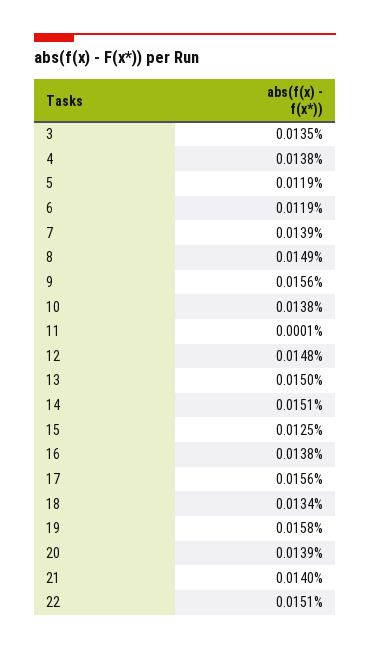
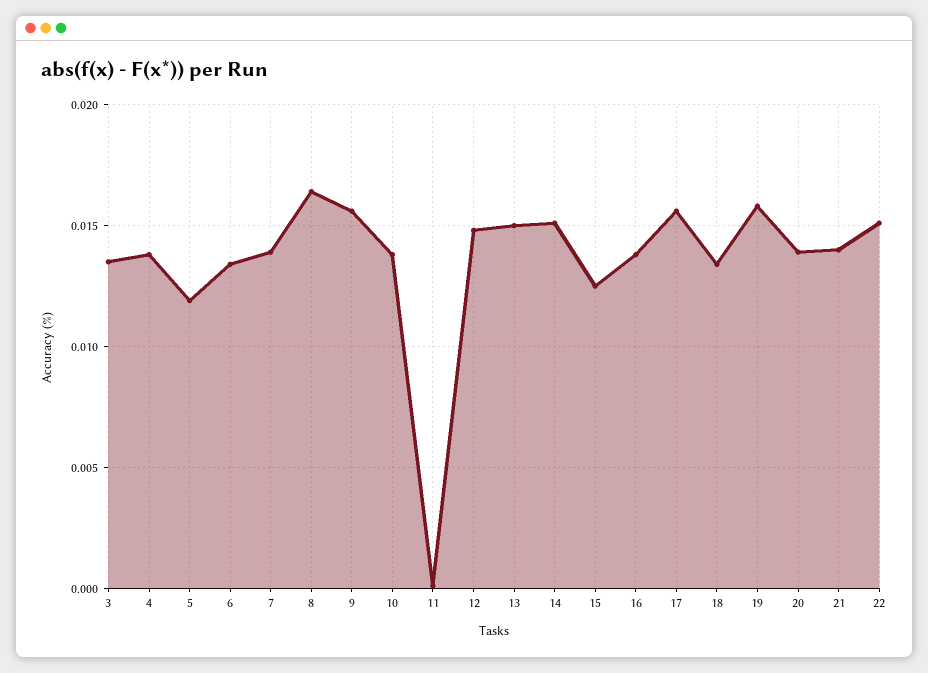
6: 0.0119 -> 0.0135
8: 0.0149 -> 0.0165

